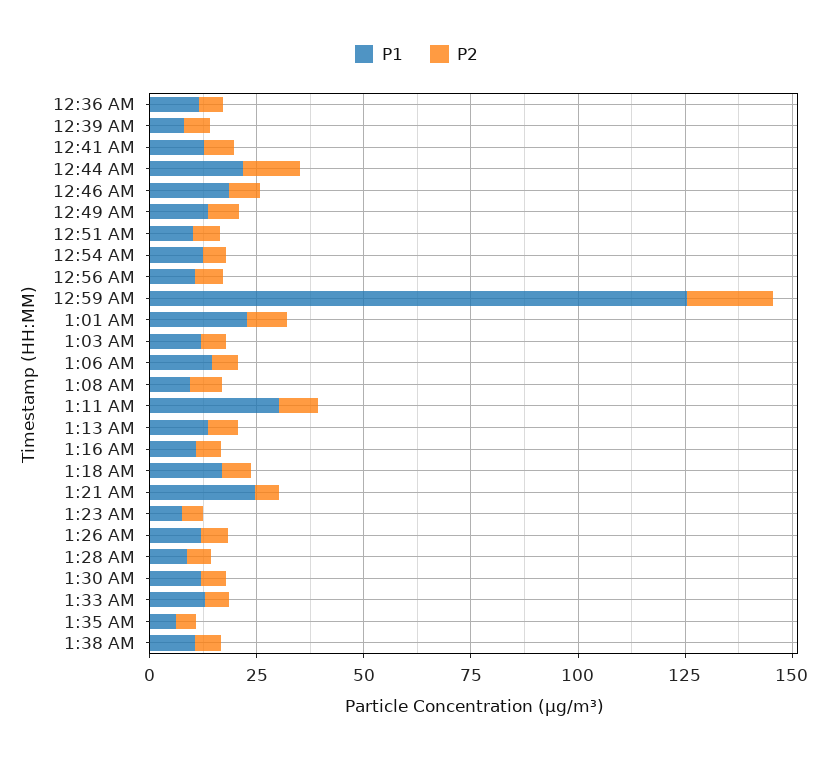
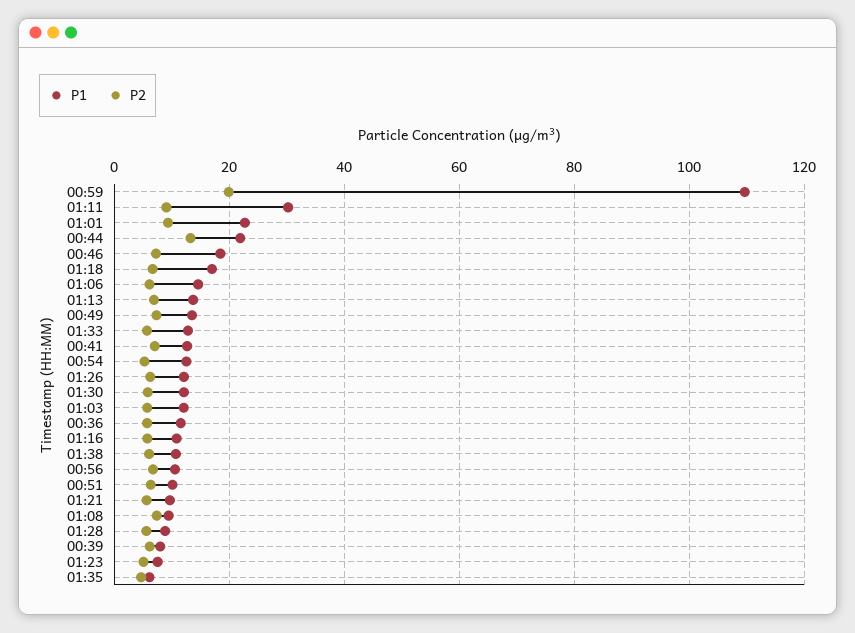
P1, 12:59 AM: 125 -> 110
P1, 1:21 AM: 25 -> 10

